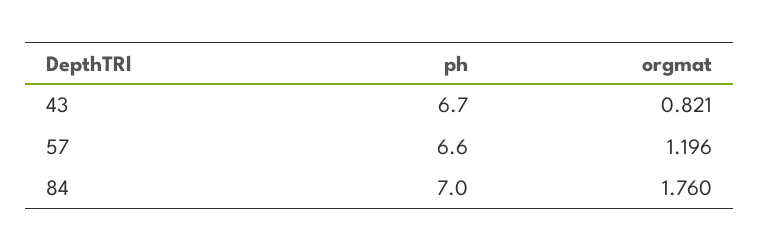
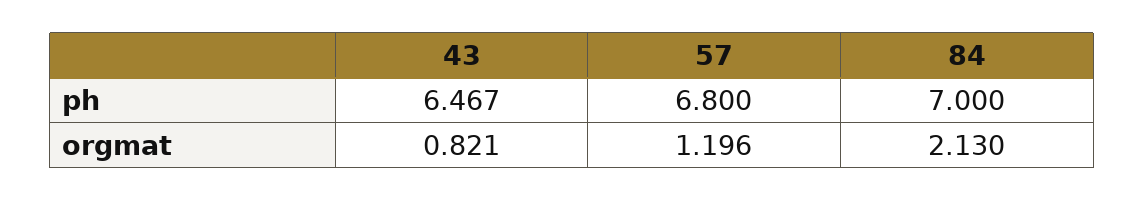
ph, 43: 6.7 -> 6.467
ph, 57: 6.6 -> 6.8
orgmat, 84: 1.76 -> 2.13

